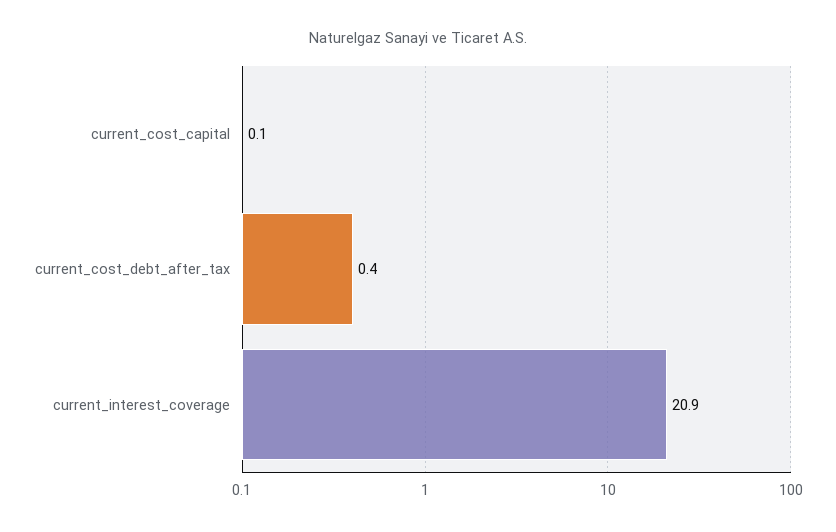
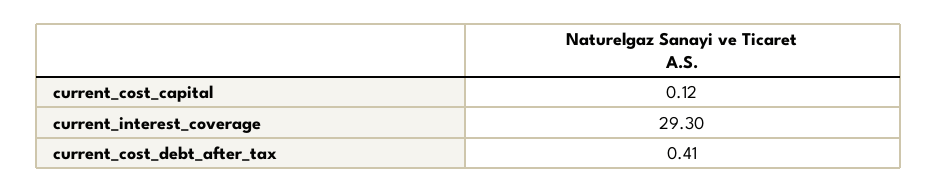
current_interest_coverage: 20.9 -> 29.3

